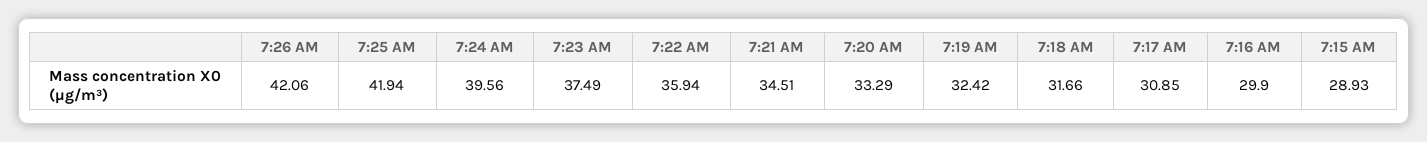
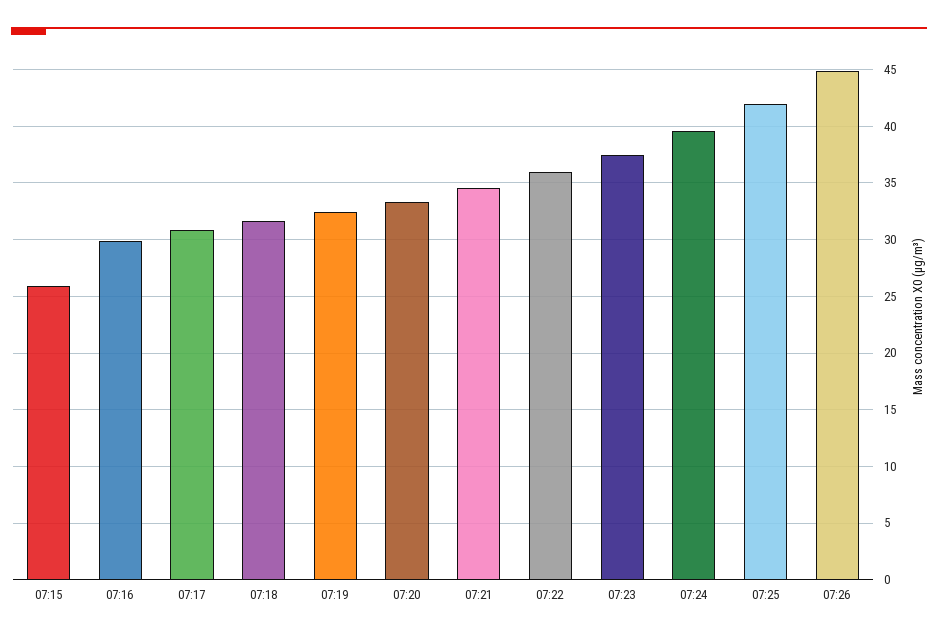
7:26 AM: 42.06 -> 45
7:15 AM: 28.93 -> 26

